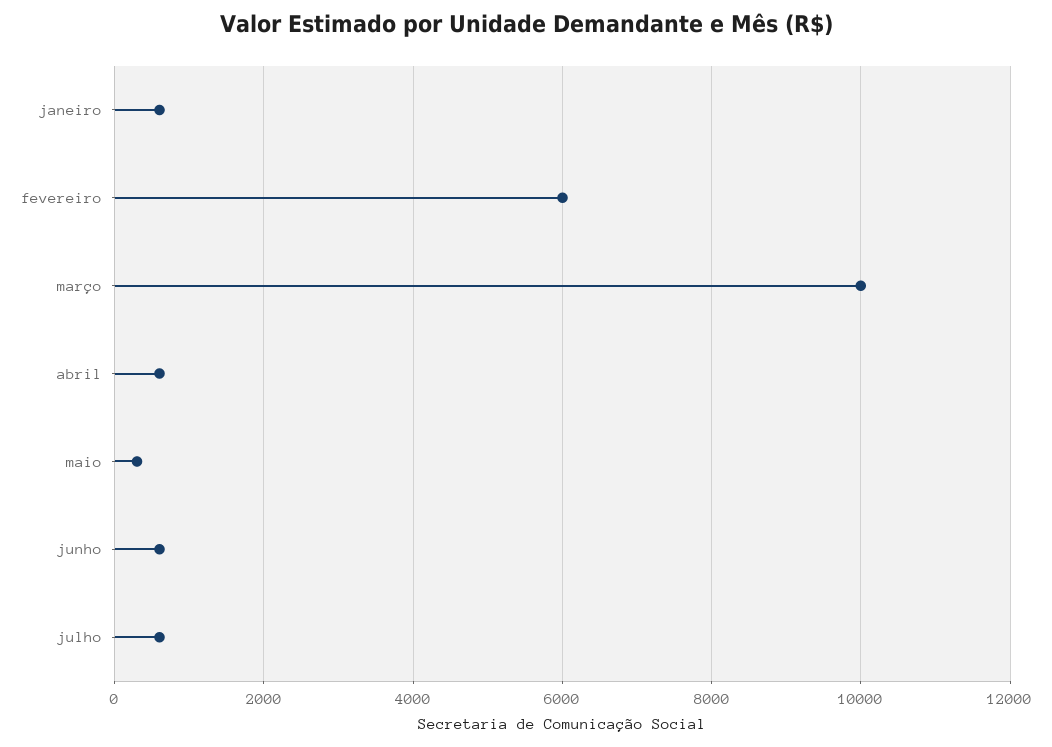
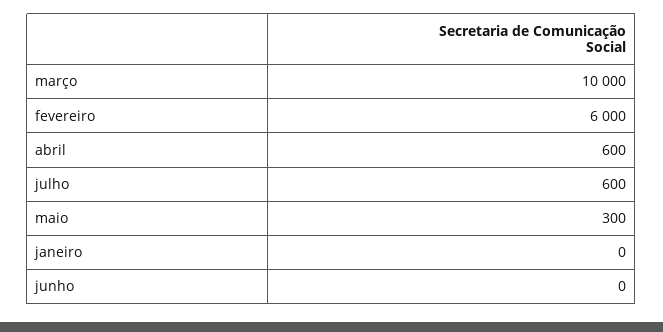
janeiro: 600 -> 0
junho: 600 -> 0

